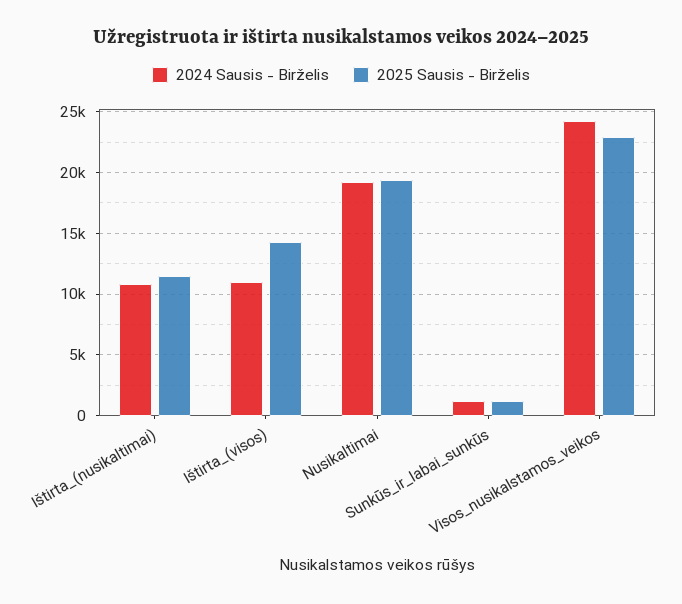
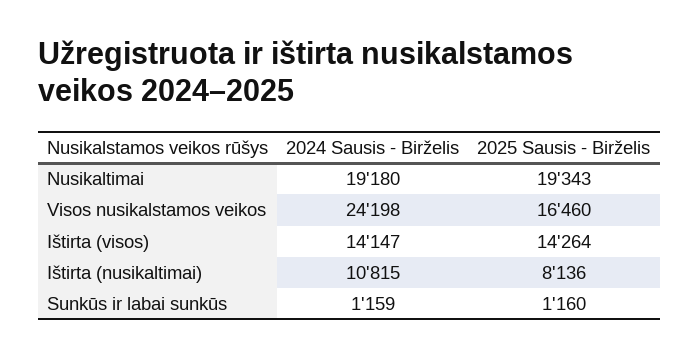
2025 Sausis - Birželis, Ištirta_(nusikaltimai): 11500 -> 8136
2024 Sausis - Birželis, Ištirta_(visos): 11000 -> 14147
2025 Sausis - Birželis, Visos_nusikalstamos_veikos: 23000 -> 16460

